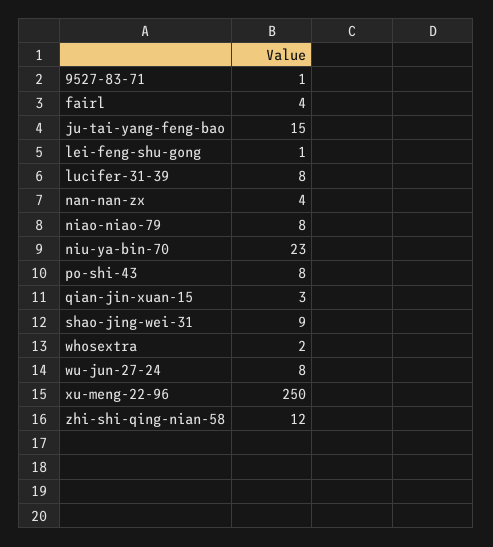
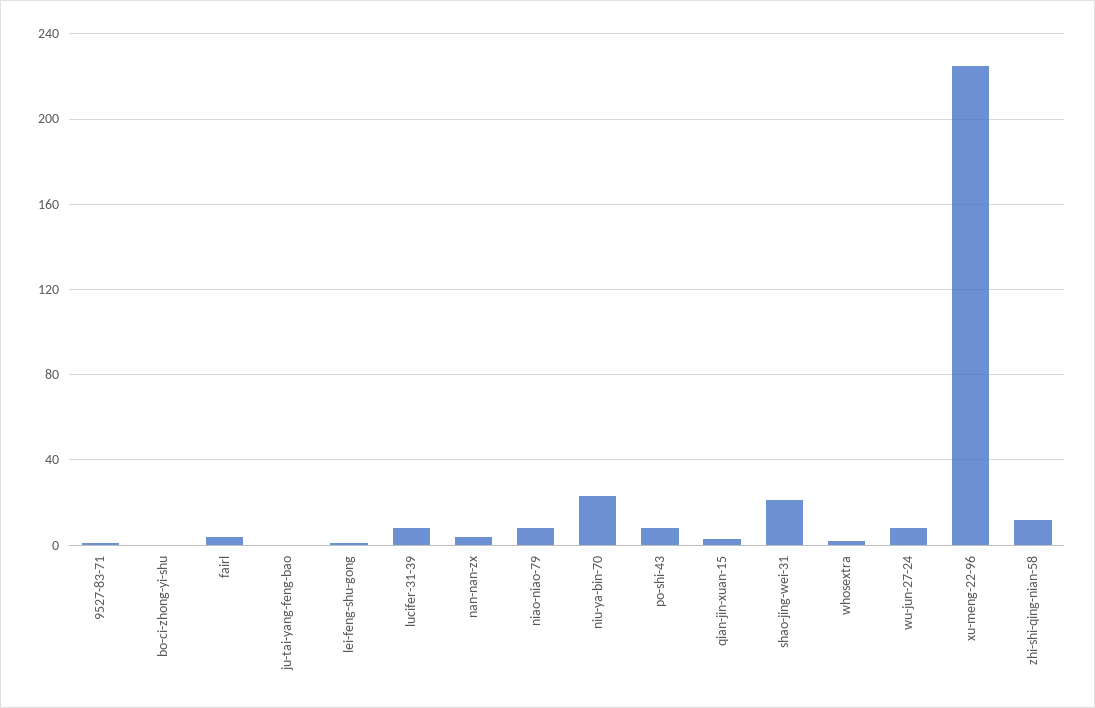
ju-tai-yang-feng-bao: 15 -> 0
shao-jing-wei-31: 9 -> 20
xu-meng-22-96: 250 -> 225
bo-ci-zhong-yi-shu: none -> 0

